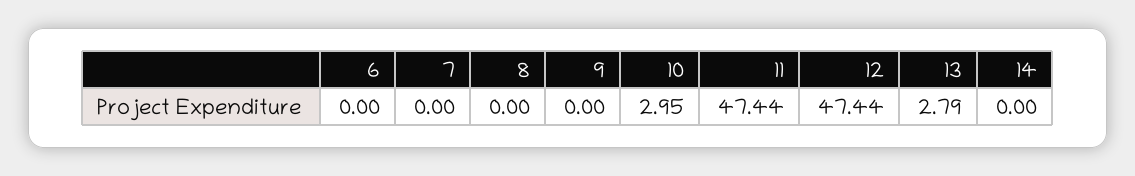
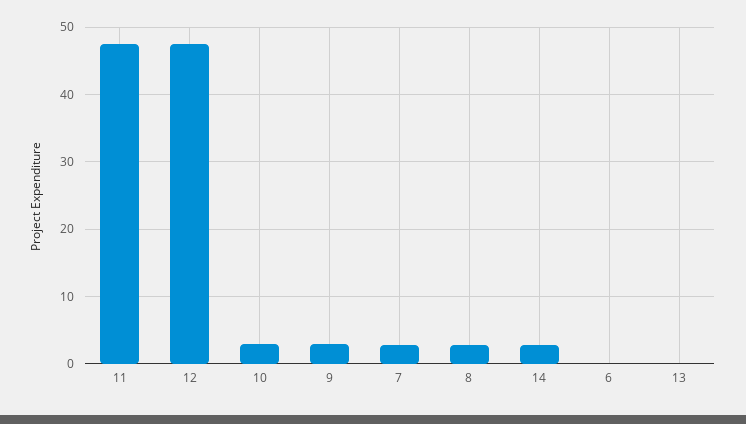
7: 0 -> 3
8: 0 -> 3
9: 0 -> 3
13: 2.79 -> 0
14: 0 -> 3

